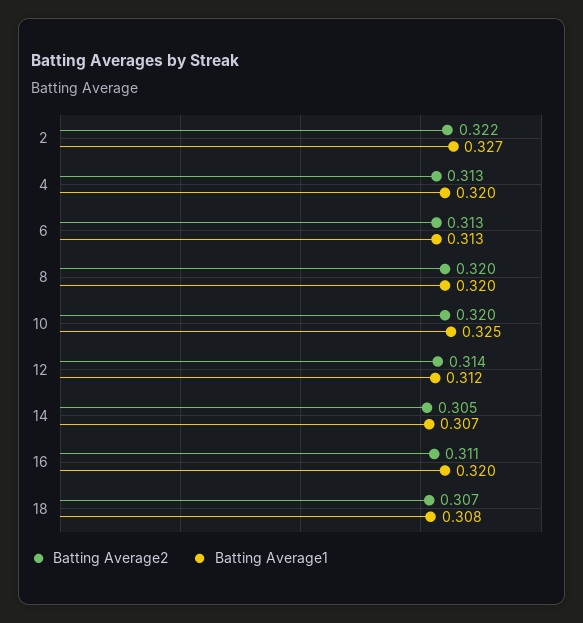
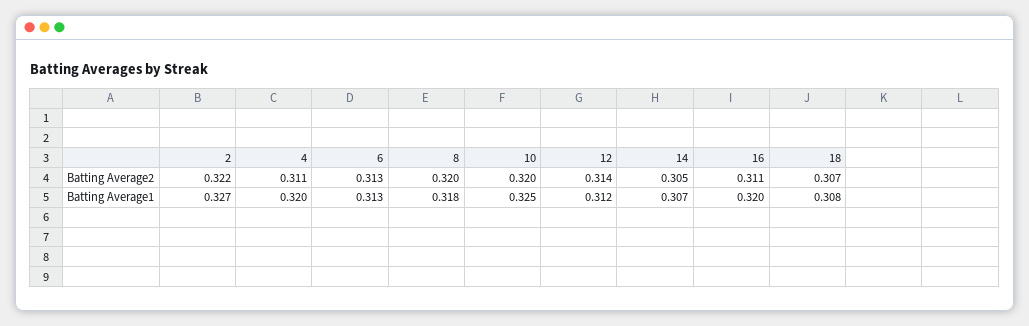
Batting Average2, 4: 0.313 -> 0.311
Batting Average1, 8: 0.32 -> 0.318

